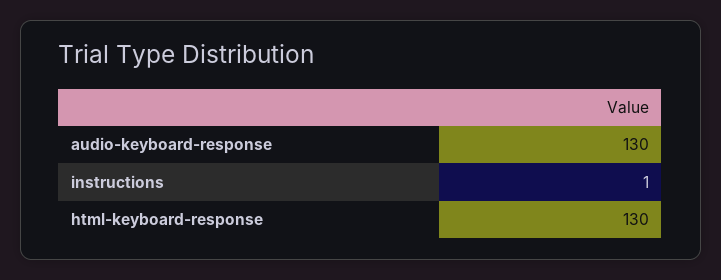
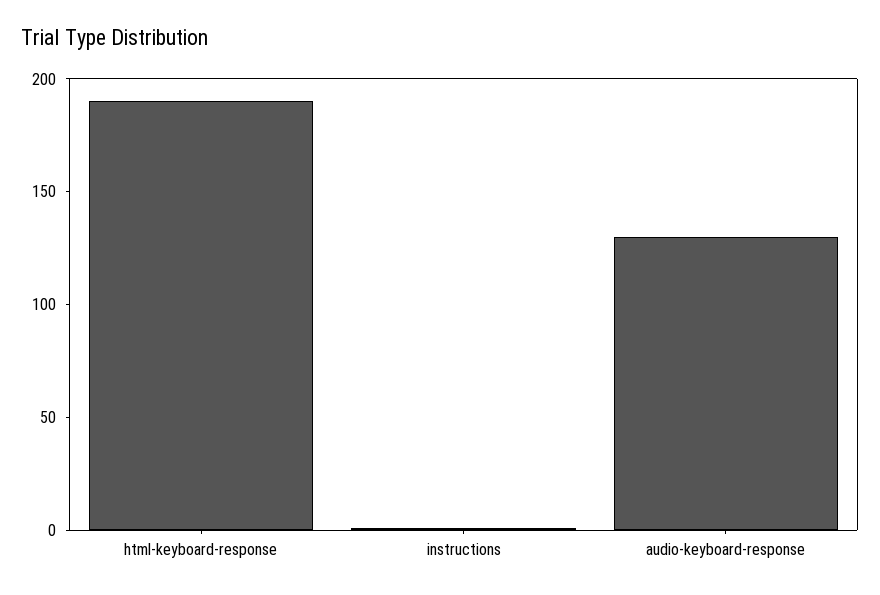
html-keyboard-response: 130 -> 190

